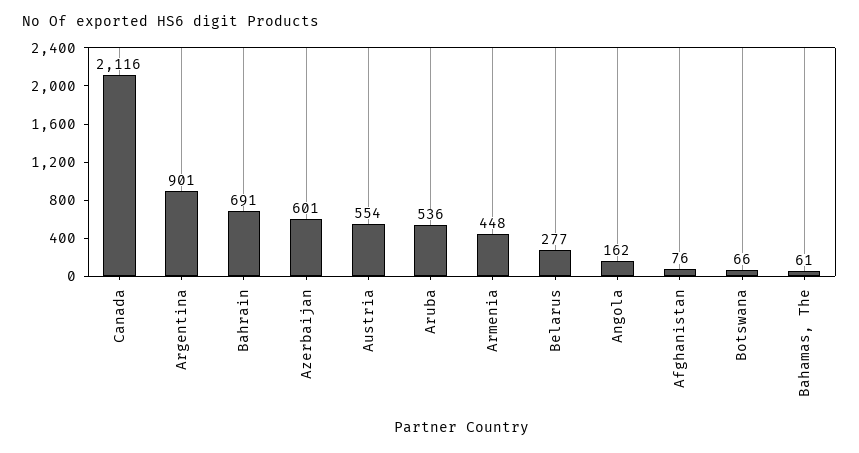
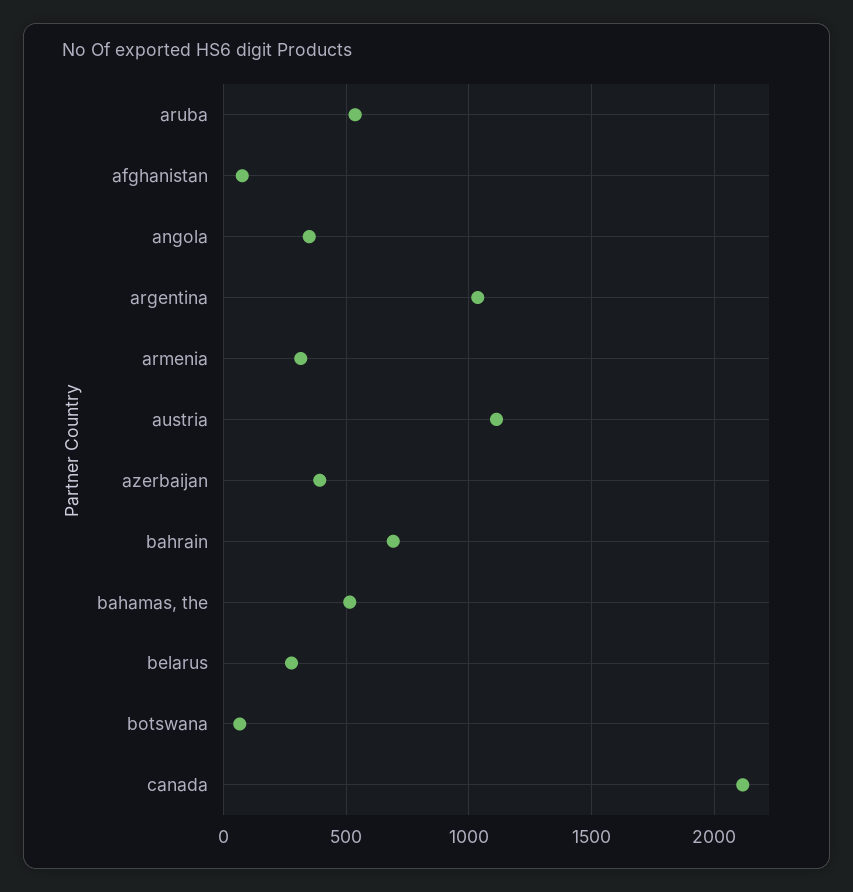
Argentina: 901 -> 1050
Azerbaijan: 601 -> 400
Austria: 554 -> 1100
Armenia: 448 -> 300
Angola: 162 -> 350
Bahamas, The: 61 -> 500

